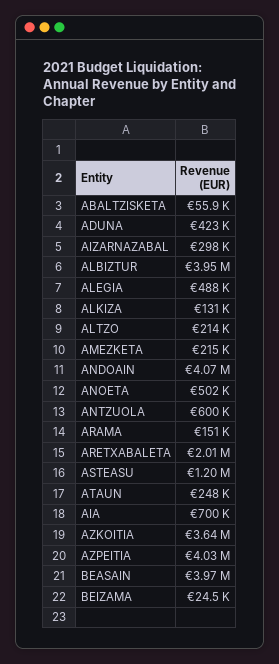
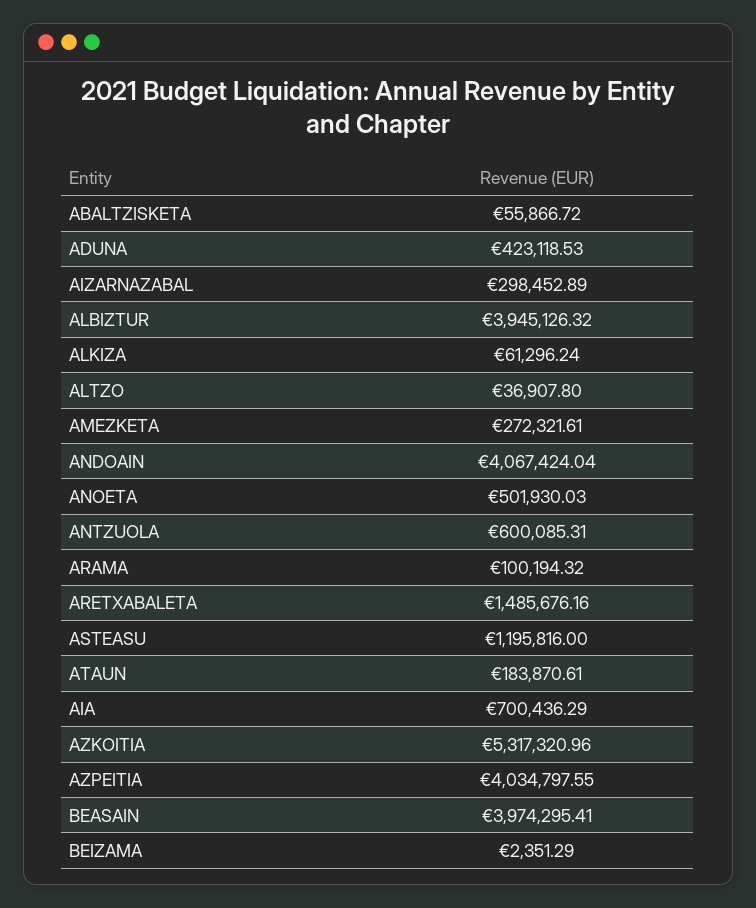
ALEGIA: 488000 -> none
ALKIZA: 131000 -> 61296.24
ALTZO: 214000 -> 36907.8
AMEZKETA: 215000 -> 272321.61
ARAMA: 151000 -> 100194.32
ARETXABALETA: 2010000 -> 1485676.16
ATAUN: 248000 -> 183870.61
AZKOITIA: 3640000 -> 5317320.96
BEIZAMA: 24500 -> 2351.29

